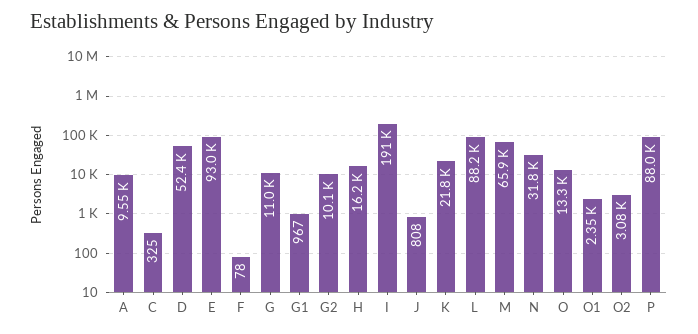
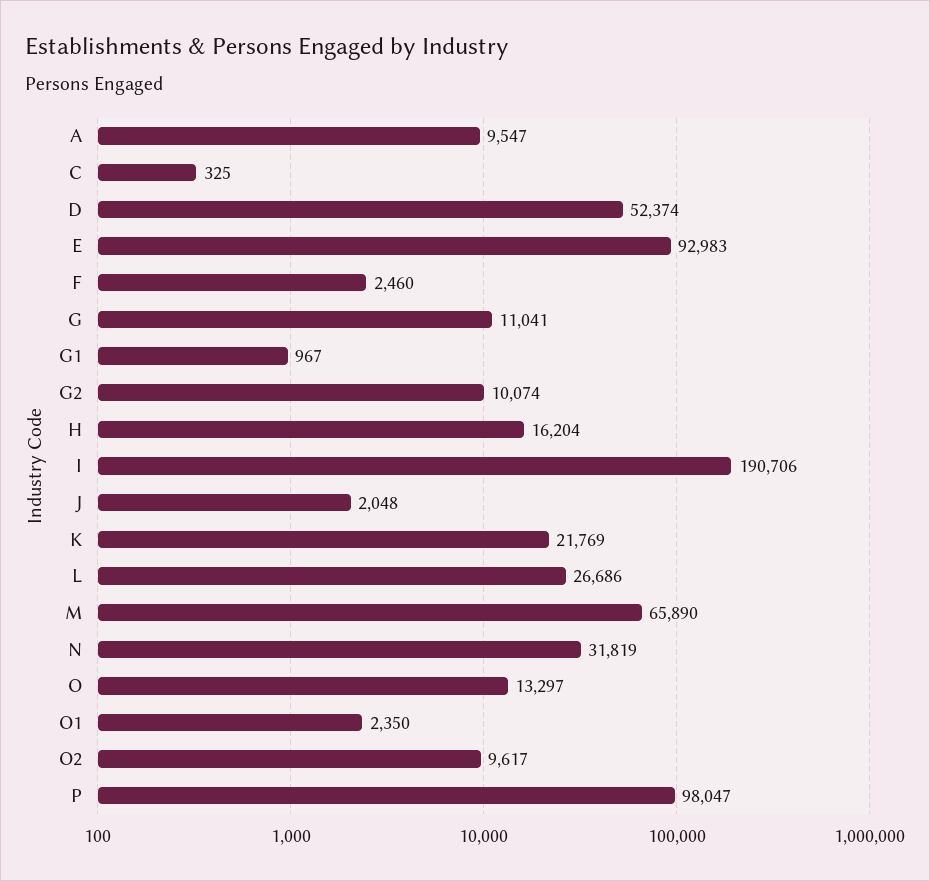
F: 78 -> 2460
J: 808 -> 2048
L: 88200 -> 26686
O2: 3080 -> 9617
P: 88000 -> 98047

